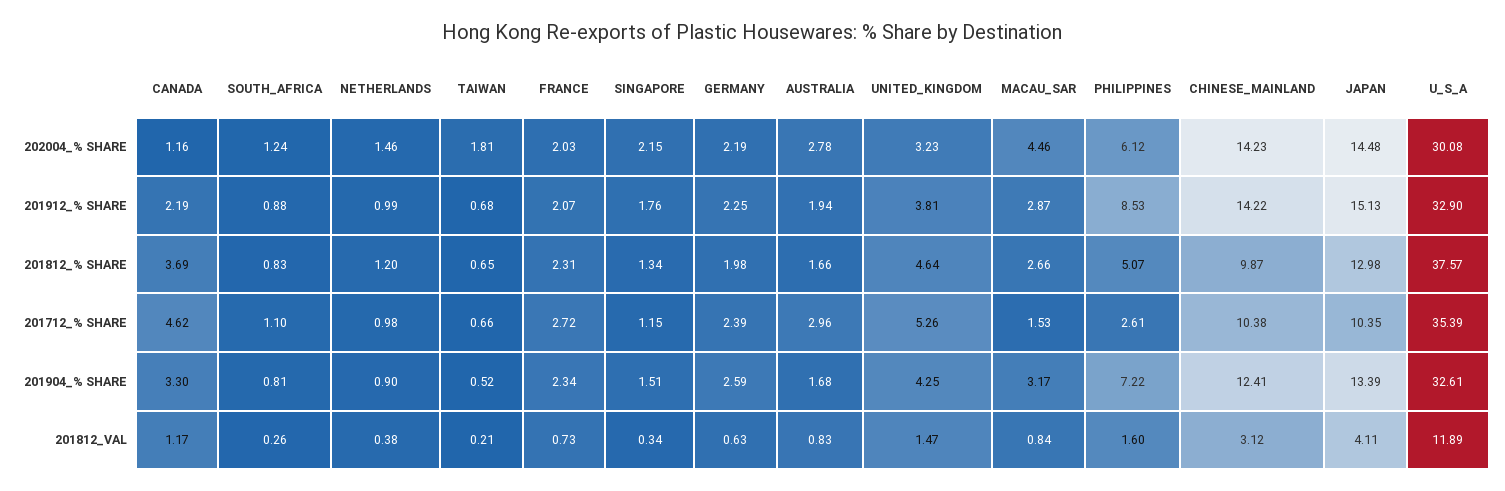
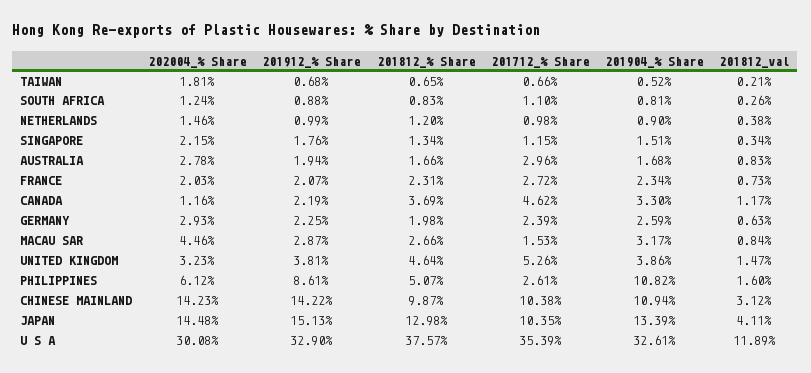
GERMANY, 202004_% SHARE: 2.19 -> 2.93
PHILIPPINES, 201912_% SHARE: 8.53 -> 8.61
UNITED_KINGDOM, 201904_% SHARE: 4.25 -> 3.86
PHILIPPINES, 201904_% SHARE: 7.22 -> 10.82
CHINESE_MAINLAND, 201904_% SHARE: 12.41 -> 10.94

